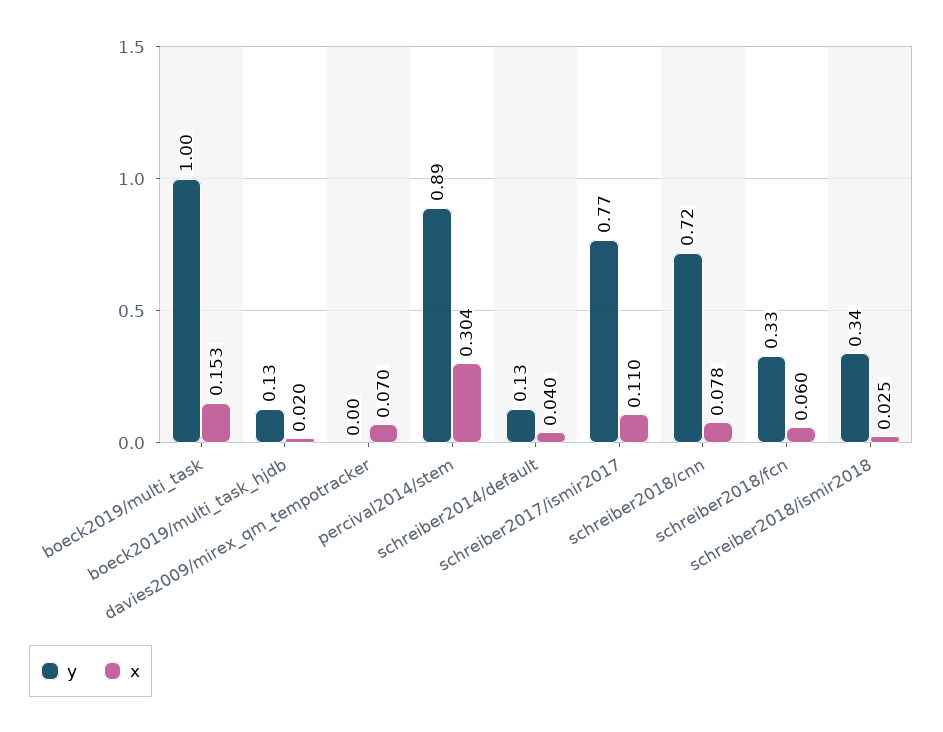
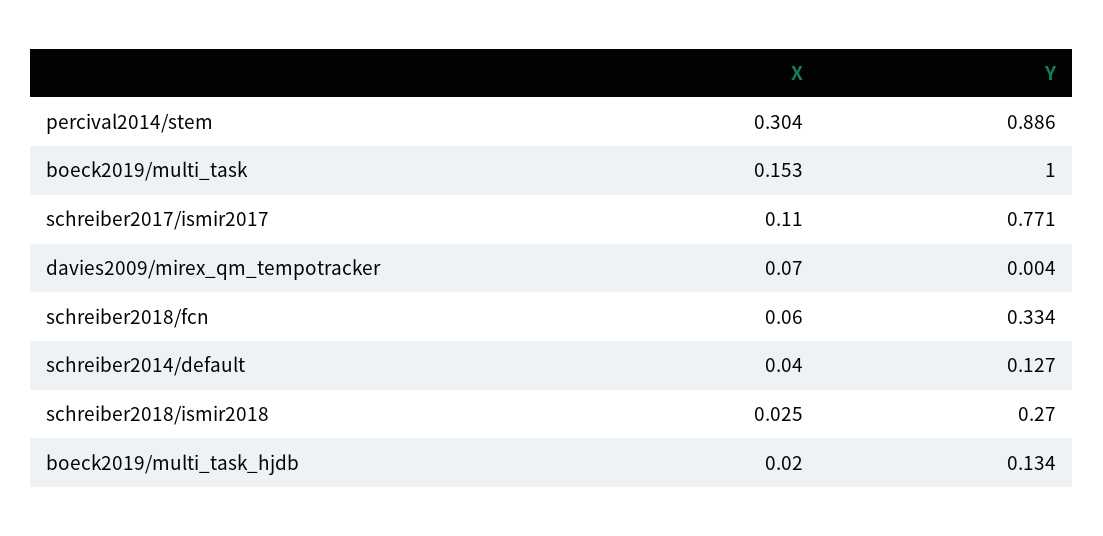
y, schreiber2018/cnn: 0.72 -> none
x, schreiber2018/cnn: 0.078 -> none
y, schreiber2018/ismir2018: 0.34 -> 0.27

